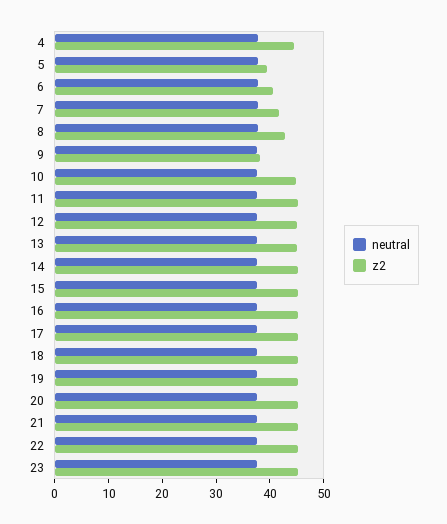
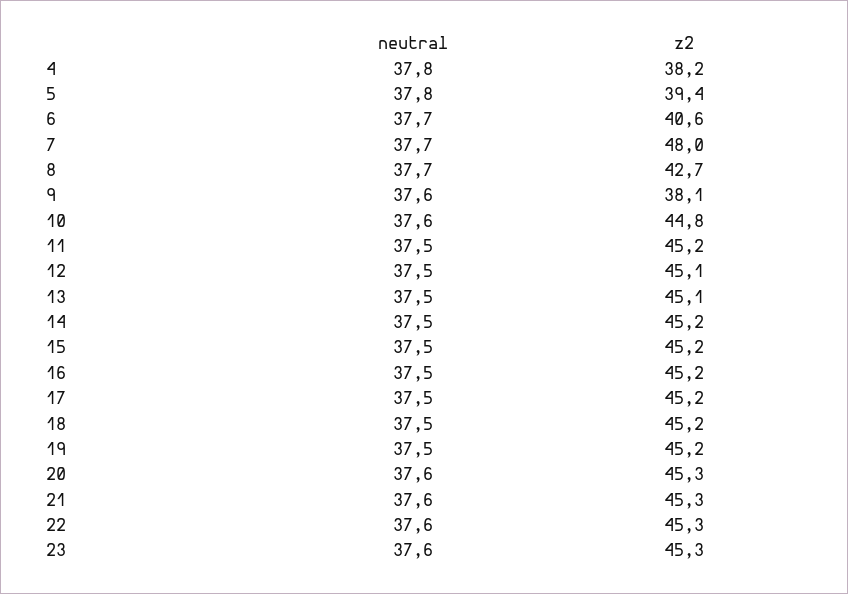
z2, 4: 44 -> 38.2
z2, 7: 42 -> 48

